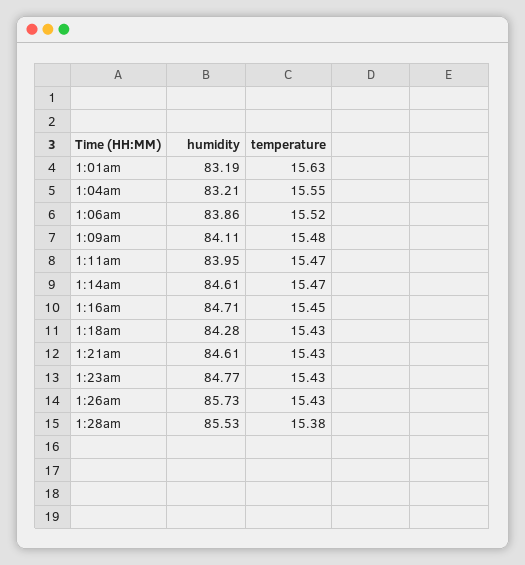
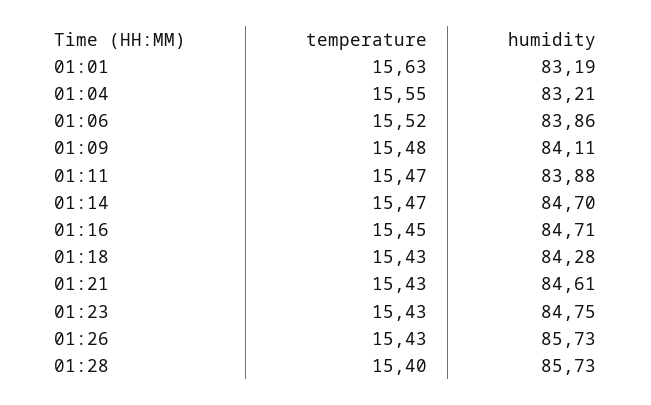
humidity, 1:11am: 83.95 -> 83.88
humidity, 1:14am: 84.61 -> 84.7
humidity, 1:23am: 84.77 -> 84.75
humidity, 1:28am: 85.53 -> 85.73
temperature, 1:28am: 15.38 -> 15.4

